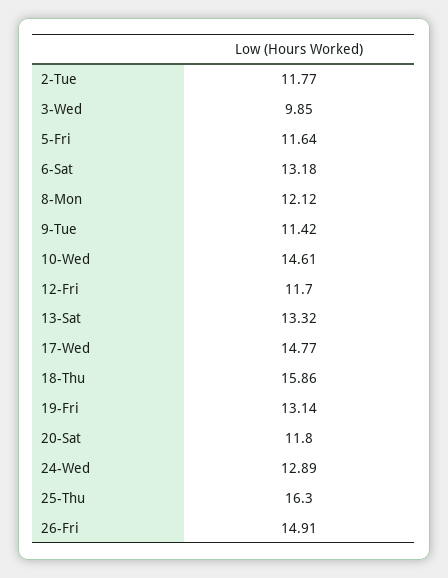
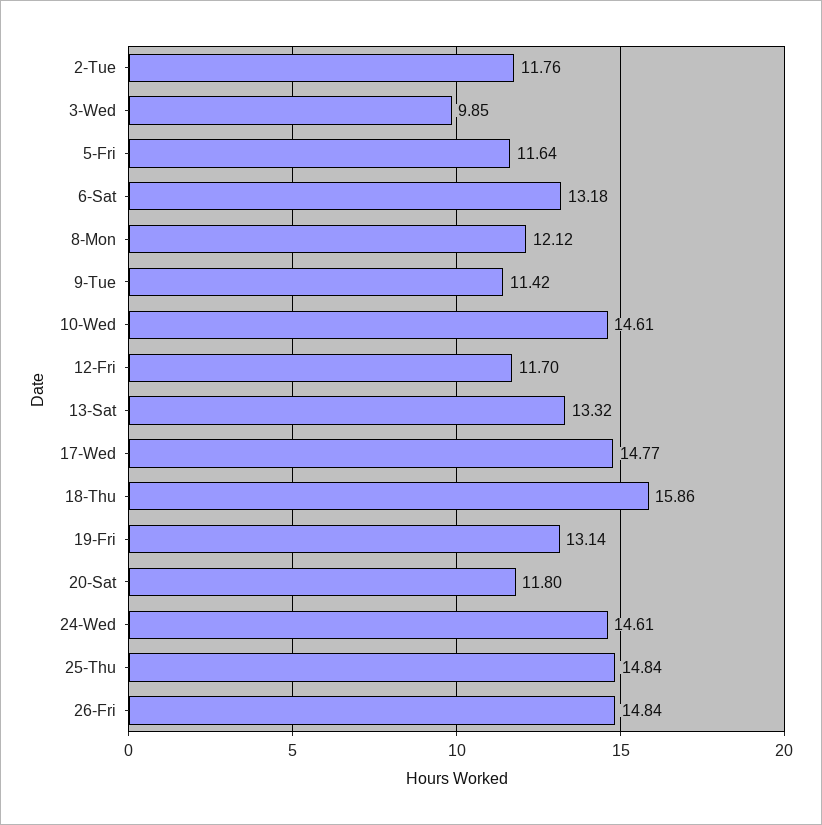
2-Tue: 11.77 -> 11.76
24-Wed: 12.89 -> 14.61
25-Thu: 16.3 -> 14.84
26-Fri: 14.91 -> 14.84

